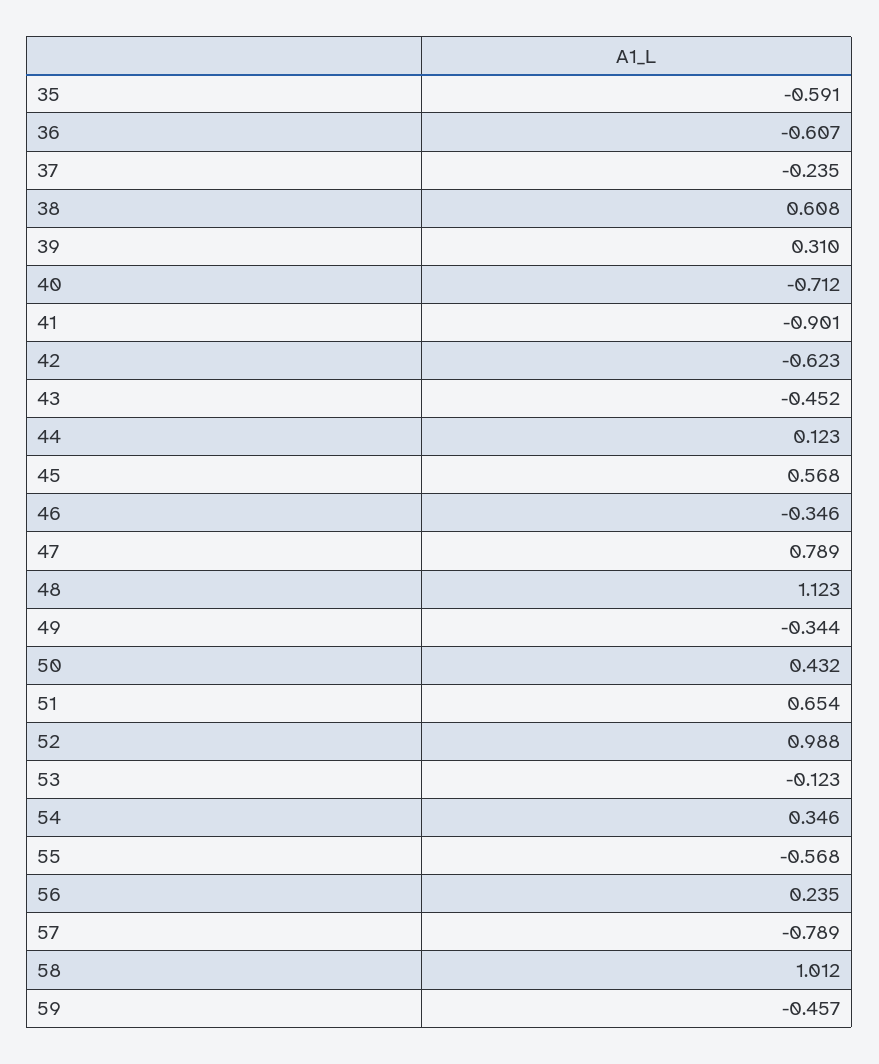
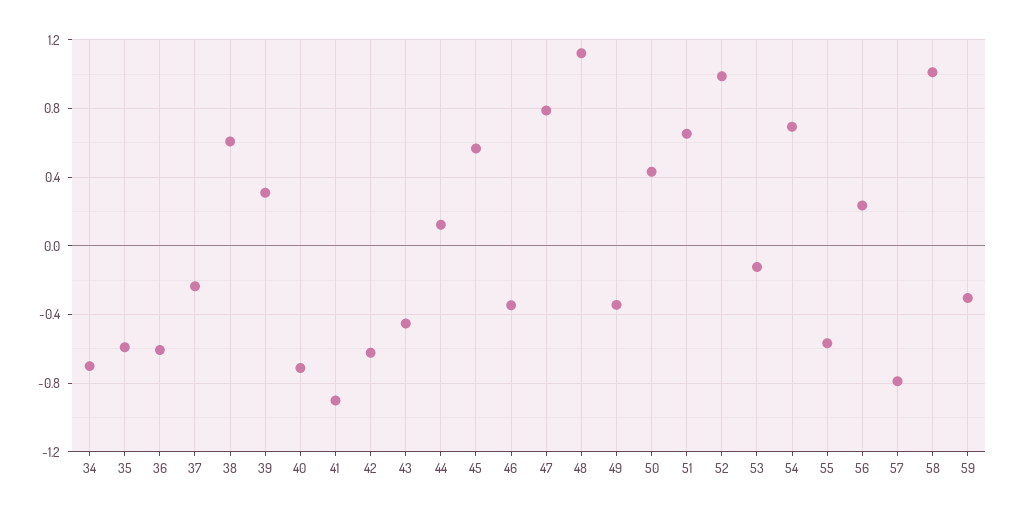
54: 0.346 -> 0.7
59: -0.457 -> -0.3
34: none -> -0.7

